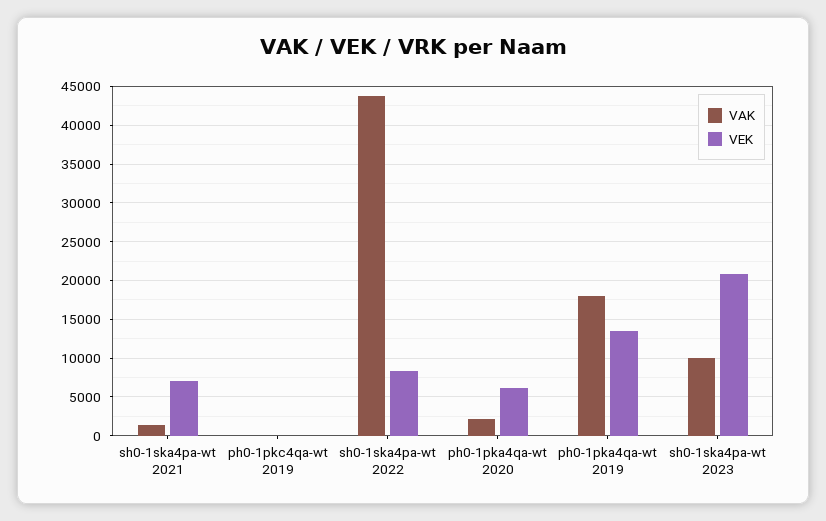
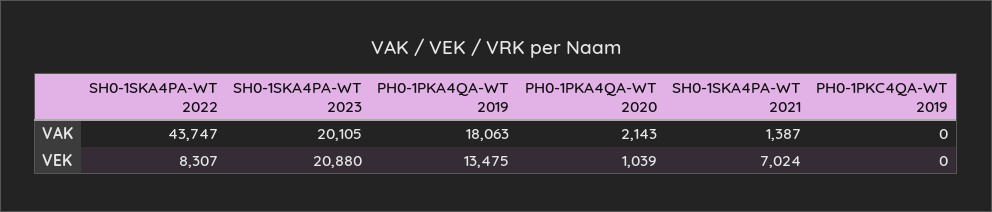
VEK, ph0-1pka4qa-wt 2020: 6000 -> 1039
VAK, sh0-1ska4pa-wt 2023: 10000 -> 20105

